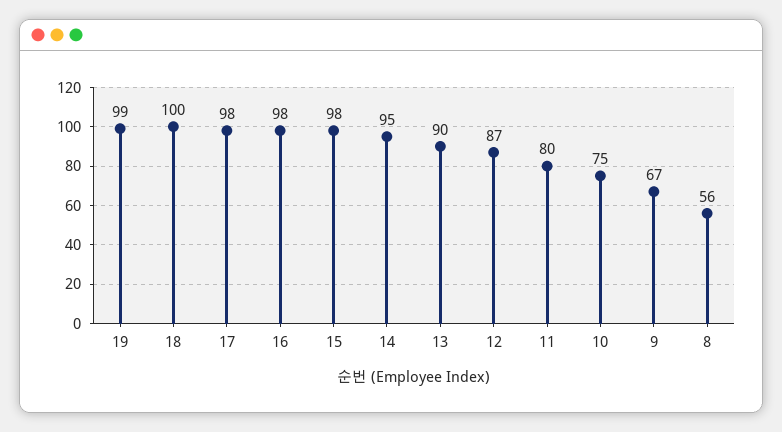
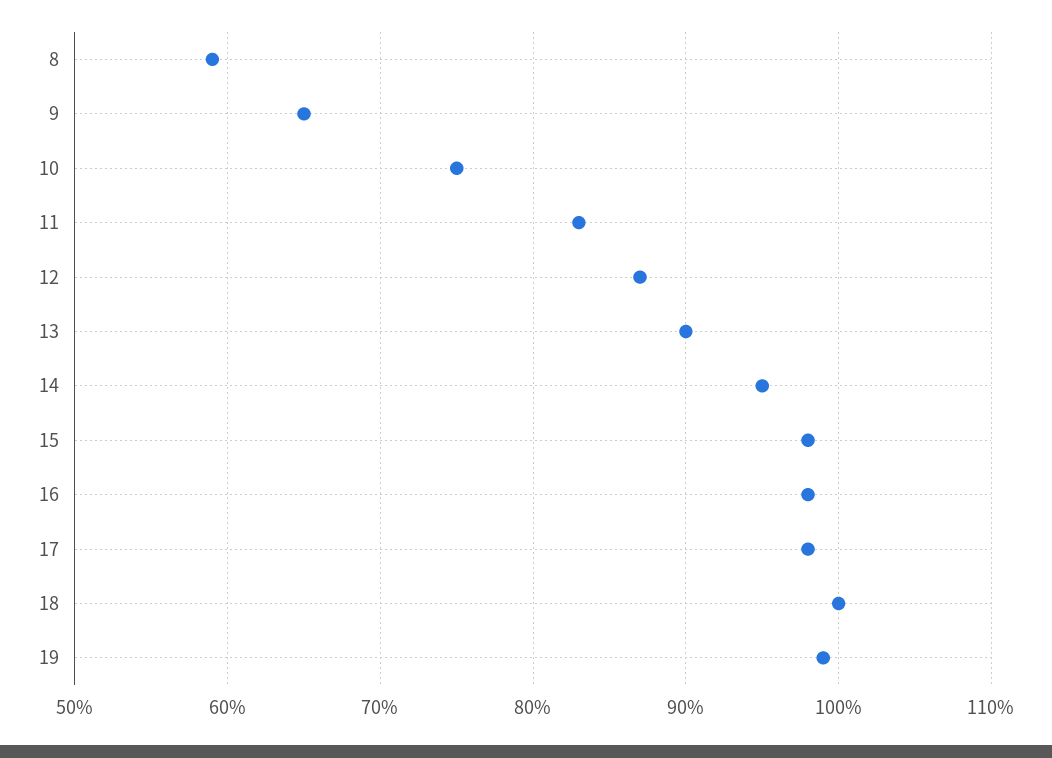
11: 80 -> 83
9: 67 -> 65
8: 56 -> 59

